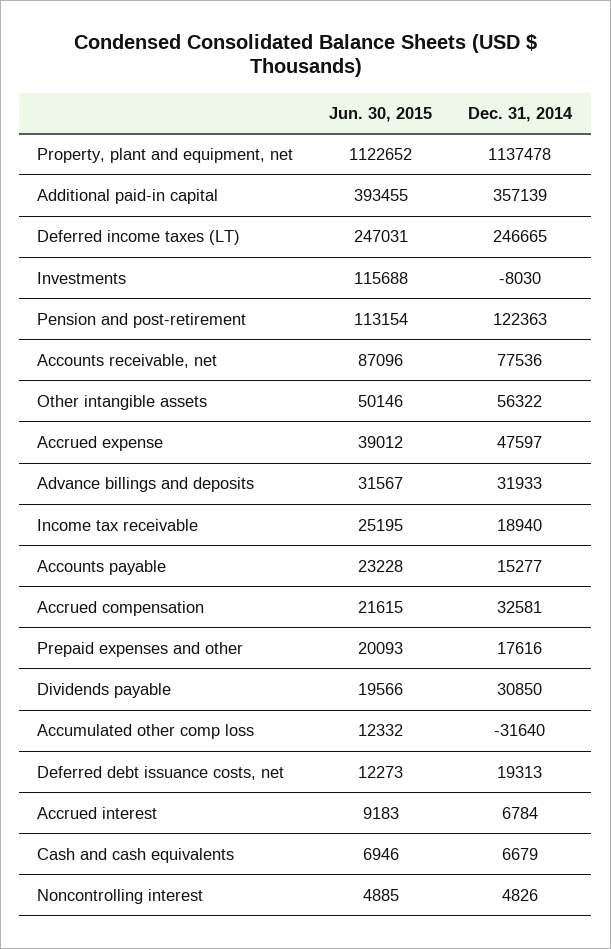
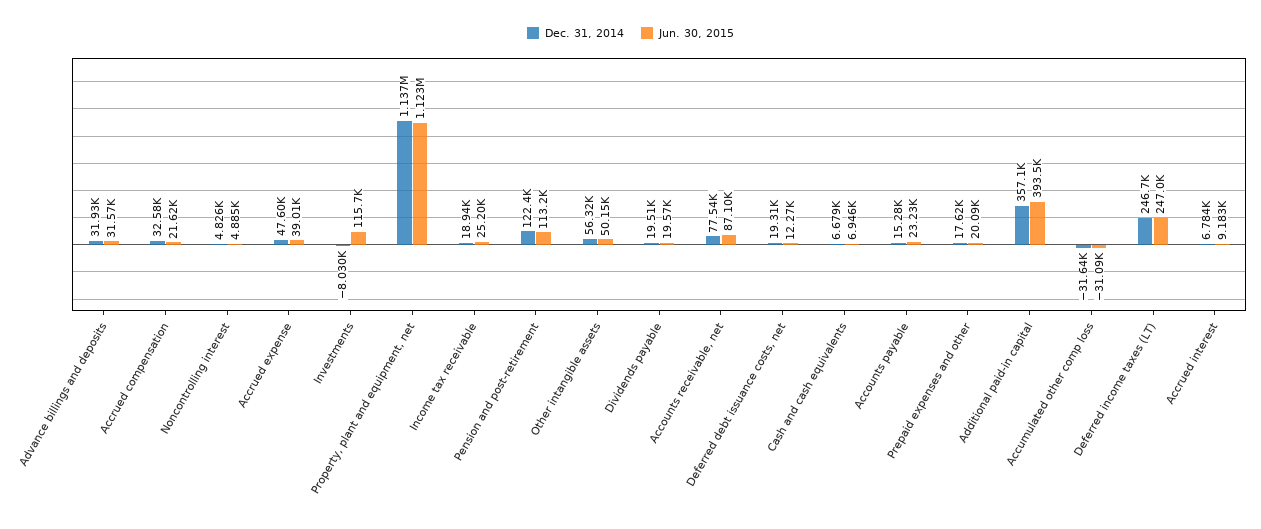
Dec. 31, 2014, Dividends payable: 30850 -> 19510
Jun. 30, 2015, Accumulated other comp loss: 12332 -> -31090

